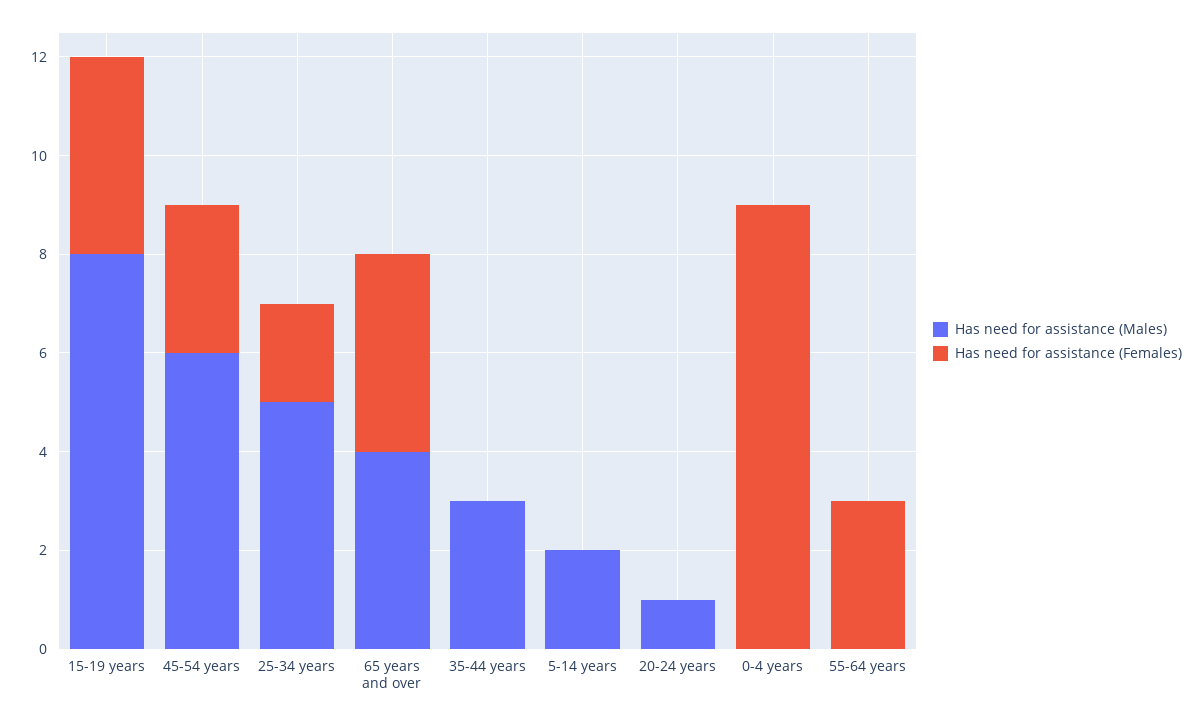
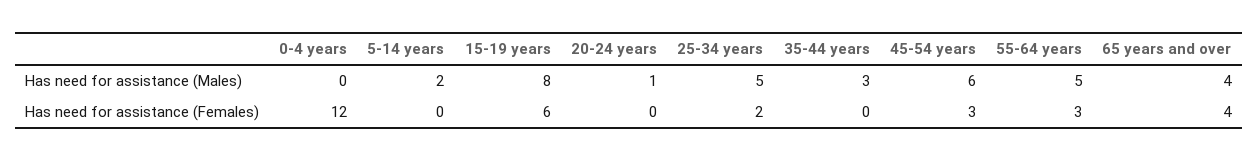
Has need for assistance (Females), 15-19 years: 4 -> 6
Has need for assistance (Females), 0-4 years: 9 -> 12
Has need for assistance (Males), 55-64 years: 0 -> 5

